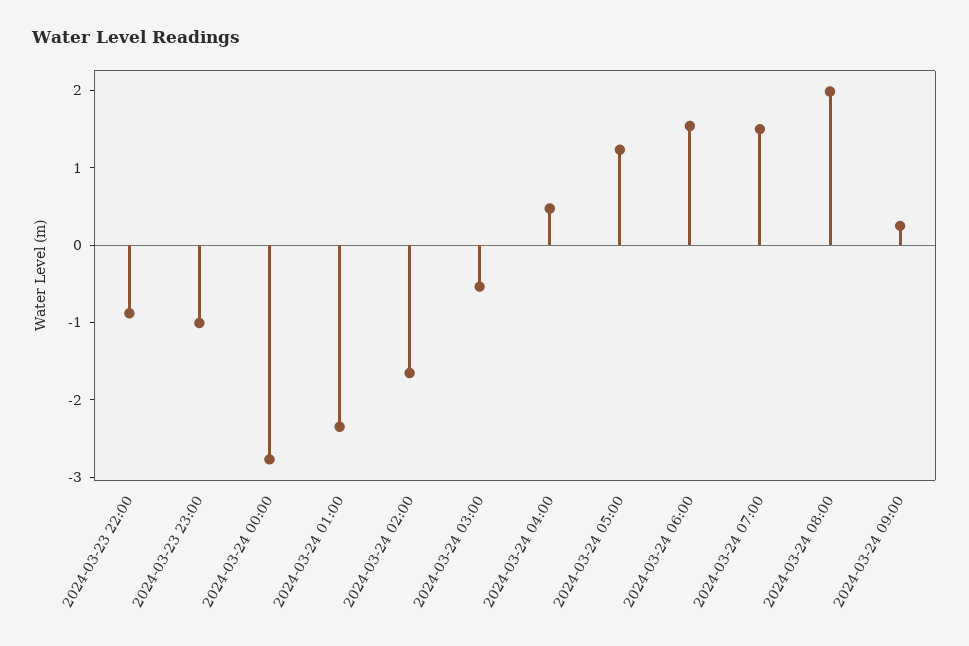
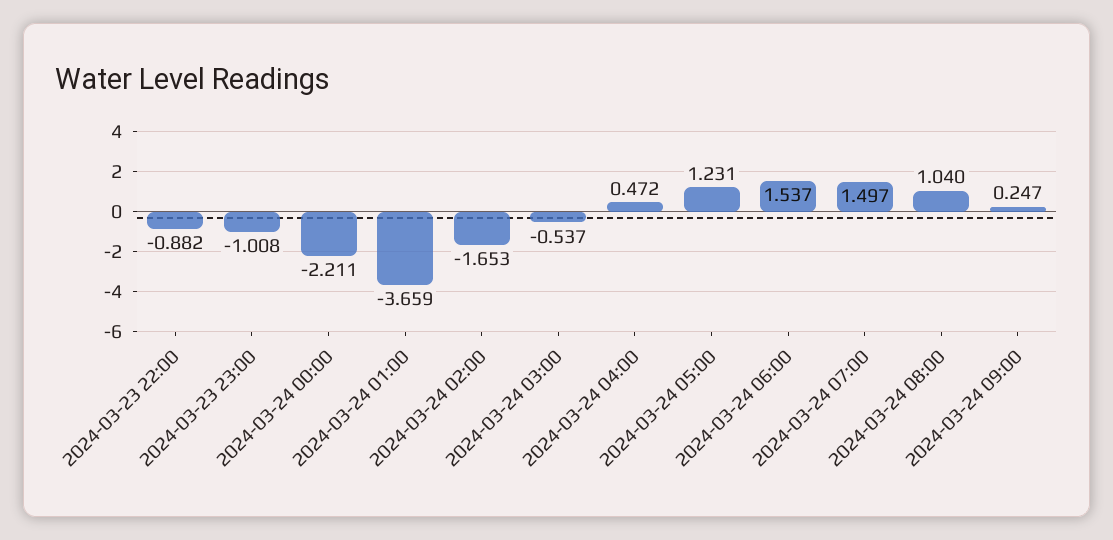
2024-03-24 00:00: -2.8 -> -2.211
2024-03-24 01:00: -2.4 -> -3.659
2024-03-24 08:00: 2 -> 1.04

